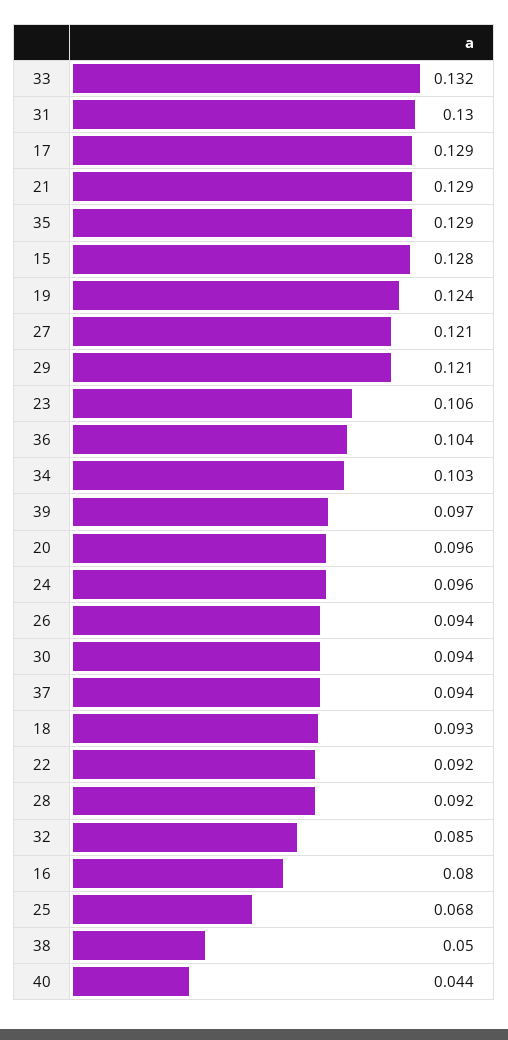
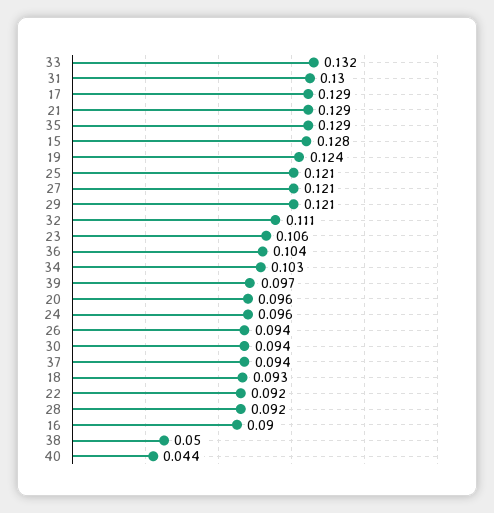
32: 0.085 -> 0.111
16: 0.08 -> 0.09
25: 0.068 -> 0.121

